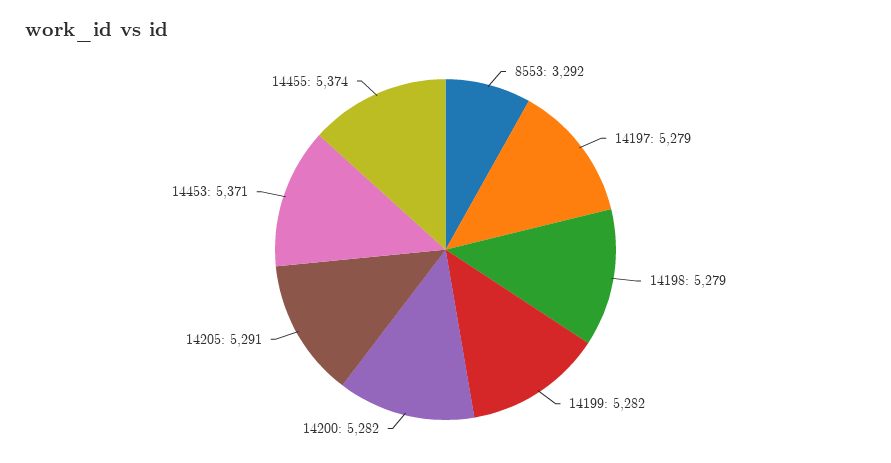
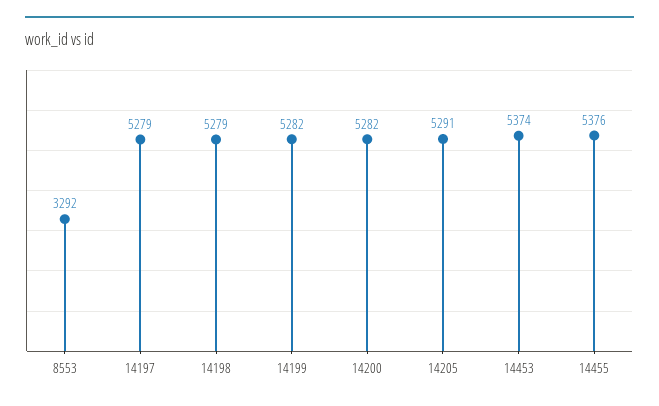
14453: 5371 -> 5374
14455: 5374 -> 5376

